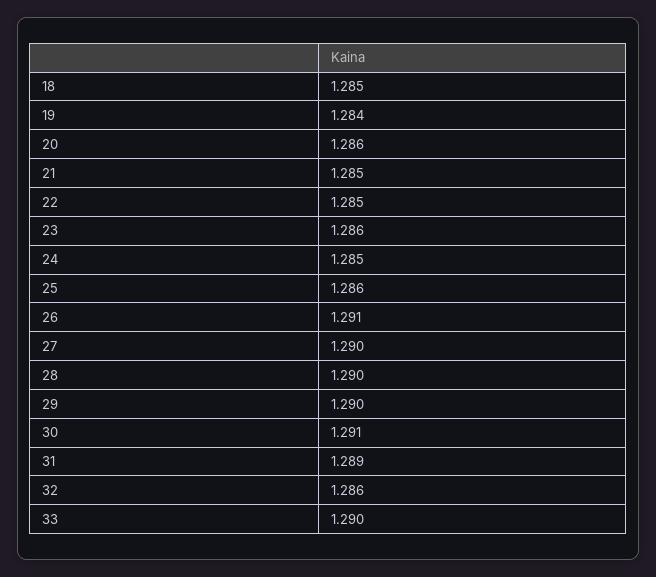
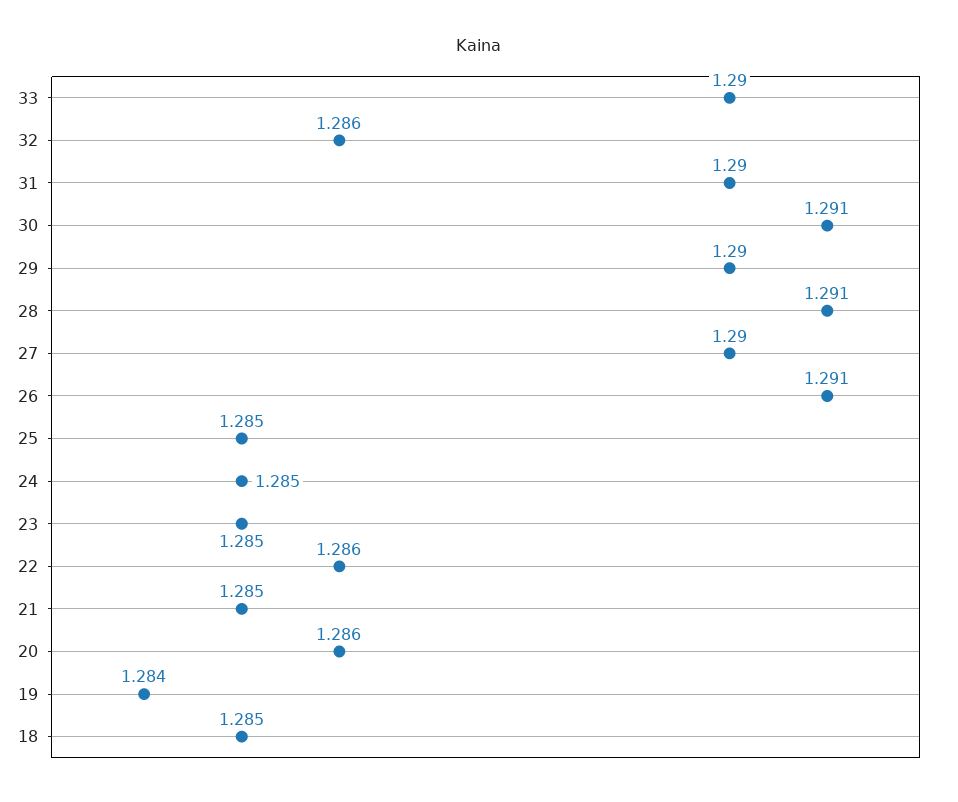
22: 1.285 -> 1.286
23: 1.286 -> 1.285
25: 1.286 -> 1.285
28: 1.29 -> 1.291
31: 1.289 -> 1.29

